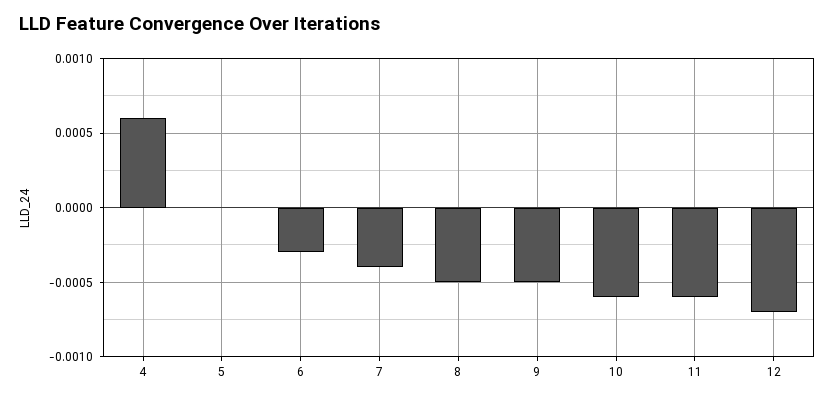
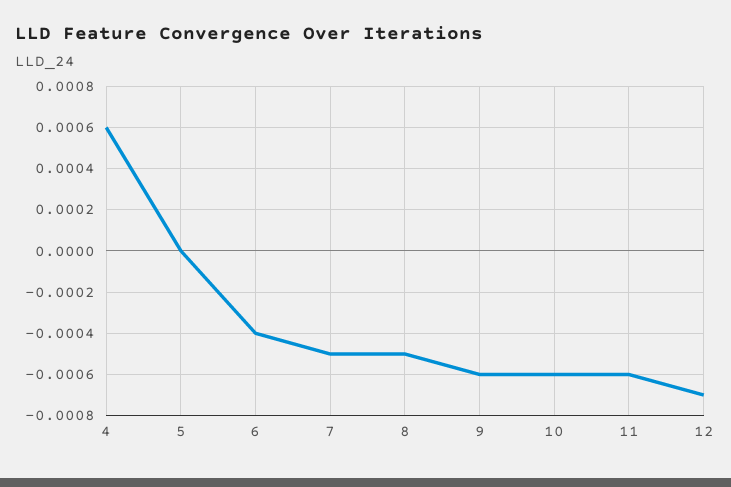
6: -0.0003 -> -0.0004
7: -0.0004 -> -0.0005
9: -0.0005 -> -0.0006

